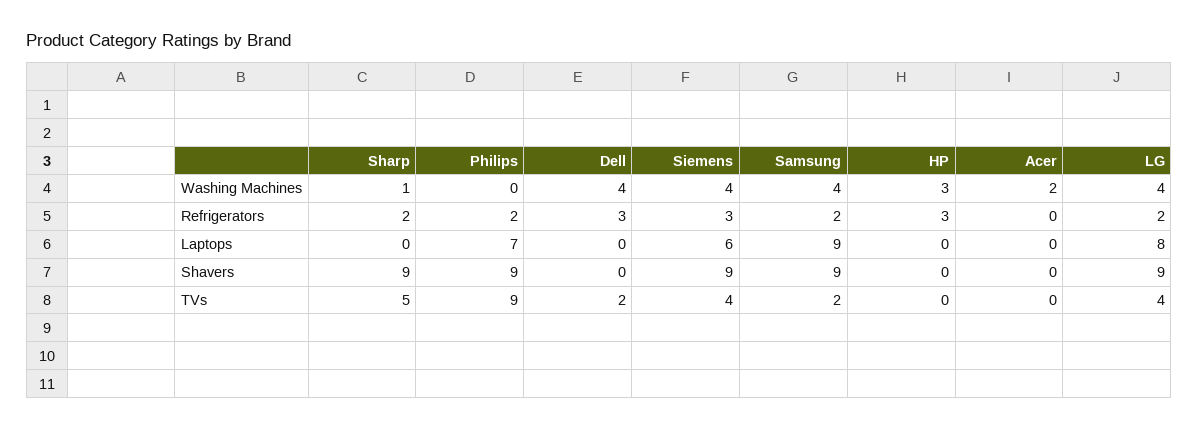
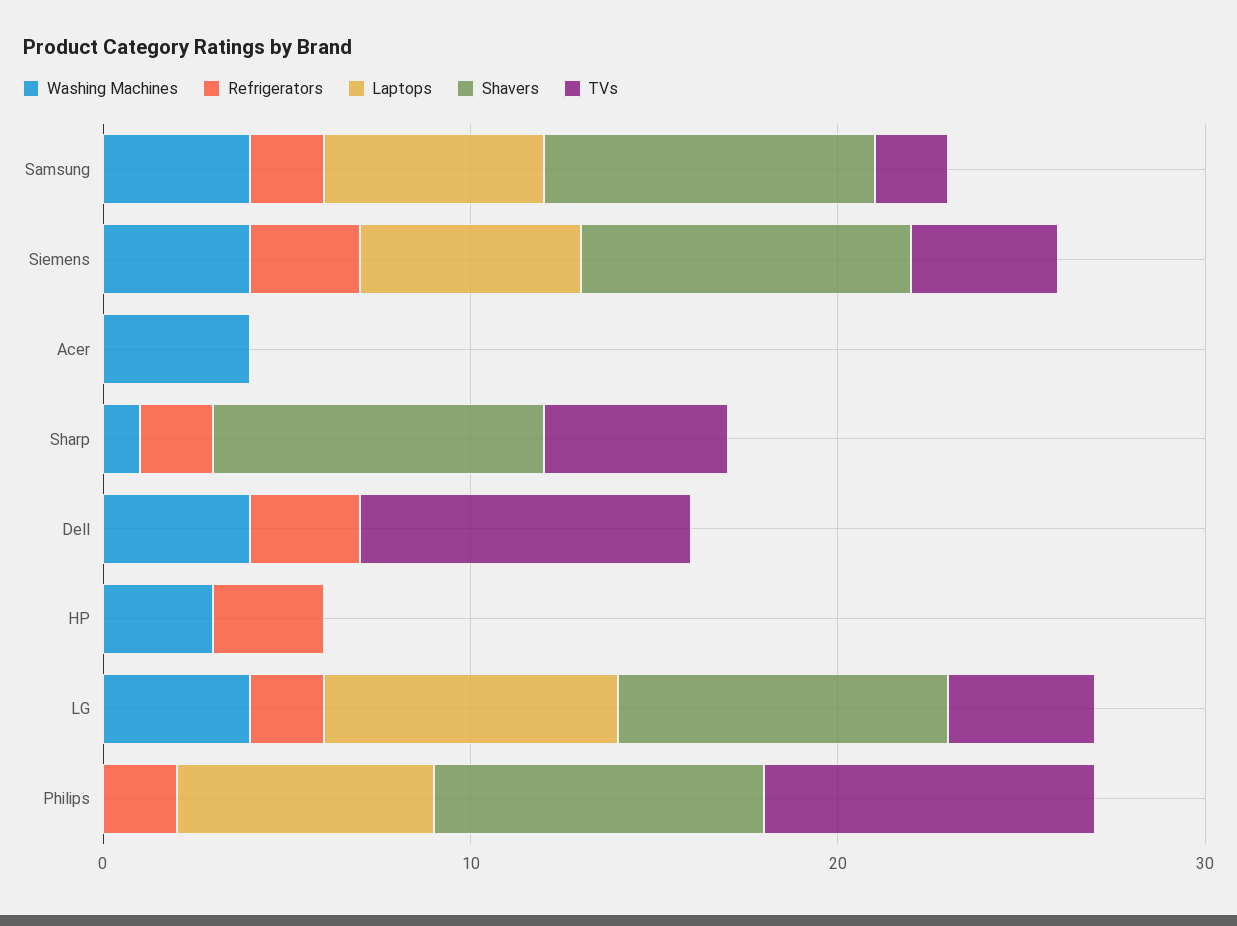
Washing Machines, Acer: 2 -> 4
Laptops, Samsung: 9 -> 6
TVs, Dell: 2 -> 9

